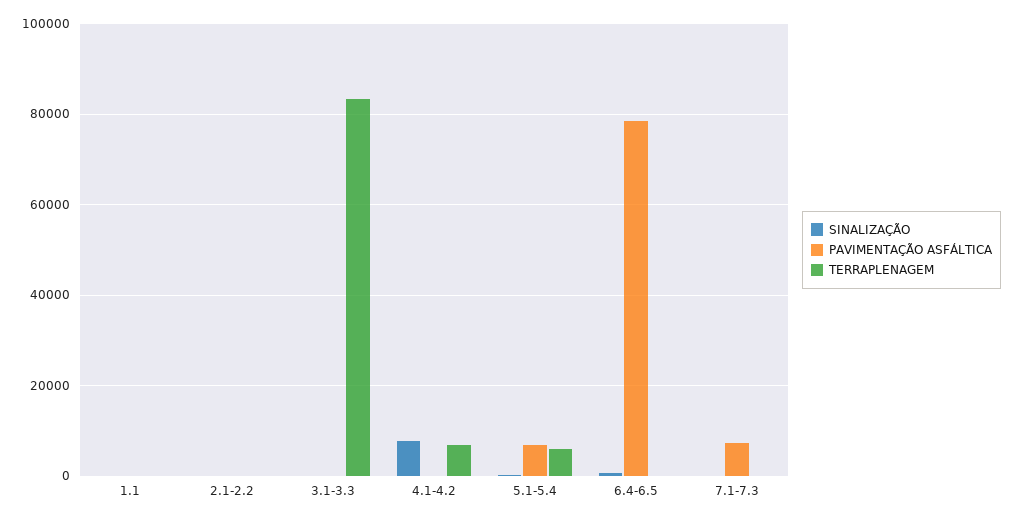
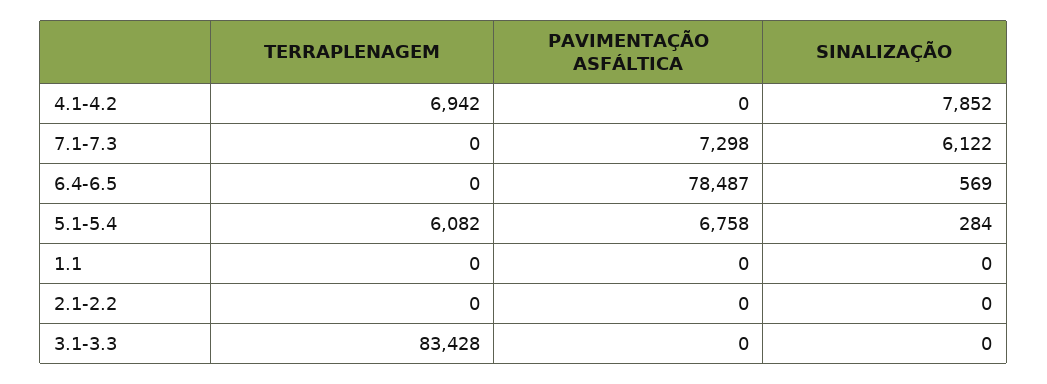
SINALIZAÇÃO, 7.1-7.3: 0 -> 6122

